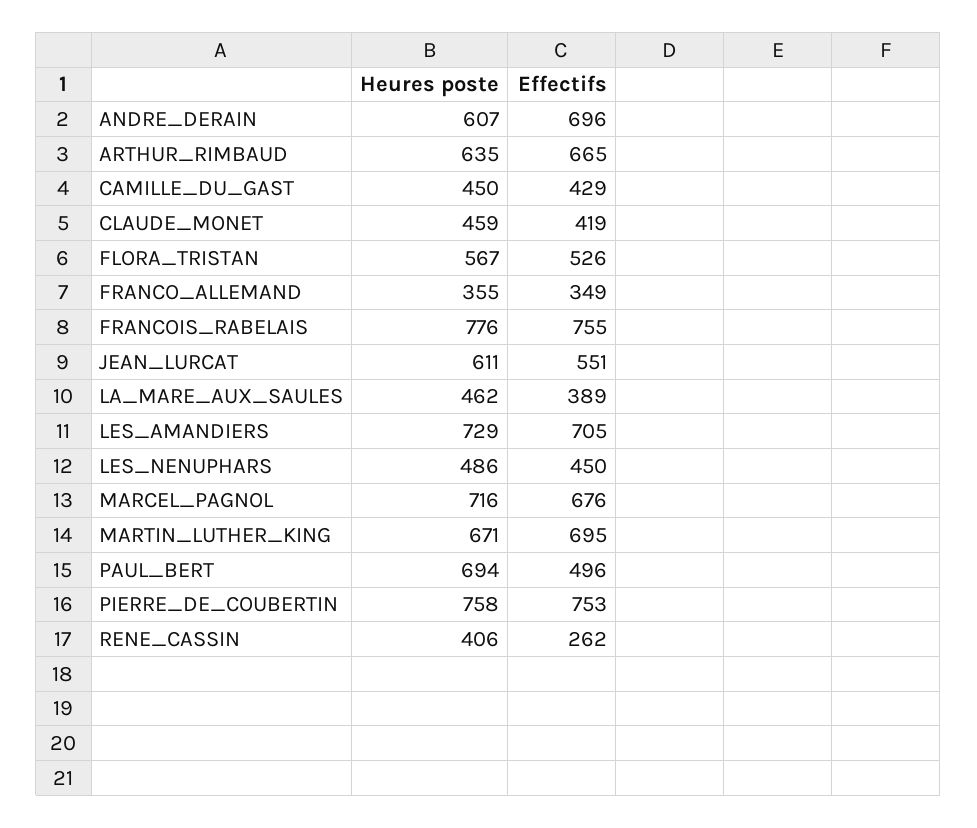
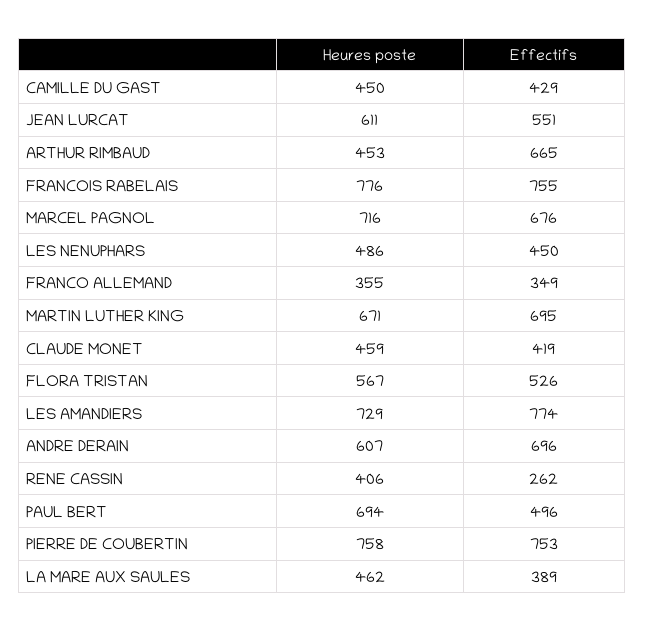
Heures poste, ARTHUR_RIMBAUD: 635 -> 453
Effectifs, LES_AMANDIERS: 705 -> 774

